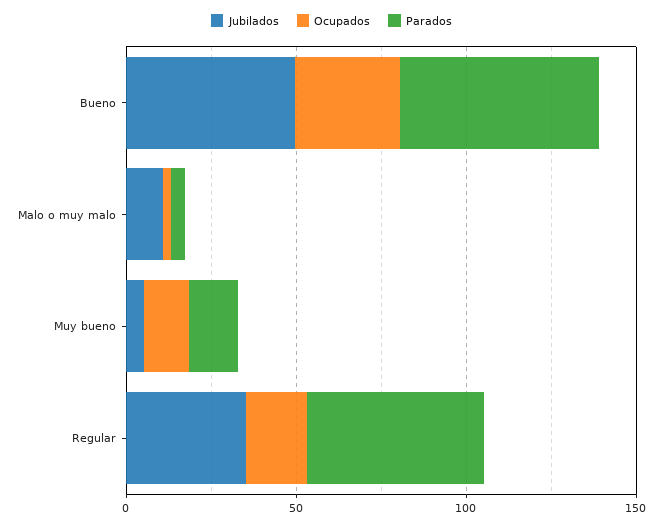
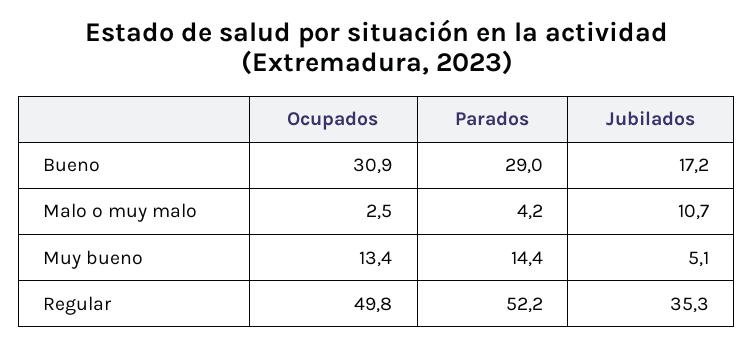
Jubilados, Bueno: 50 -> 17.2
Parados, Bueno: 60 -> 29
Ocupados, Regular: 20 -> 49.8

